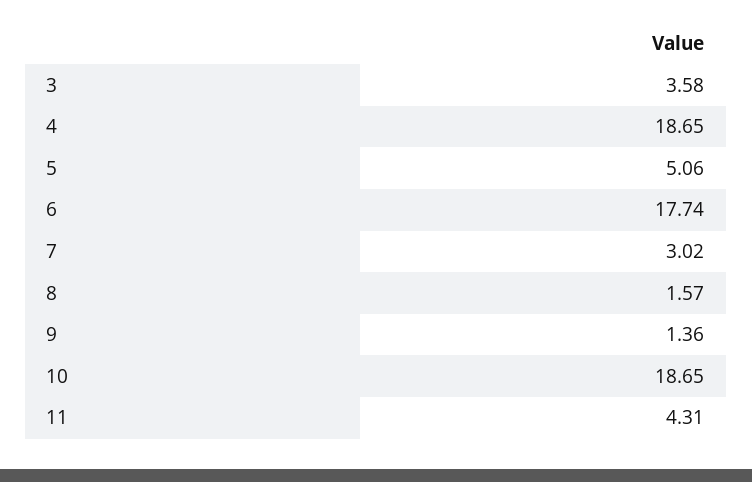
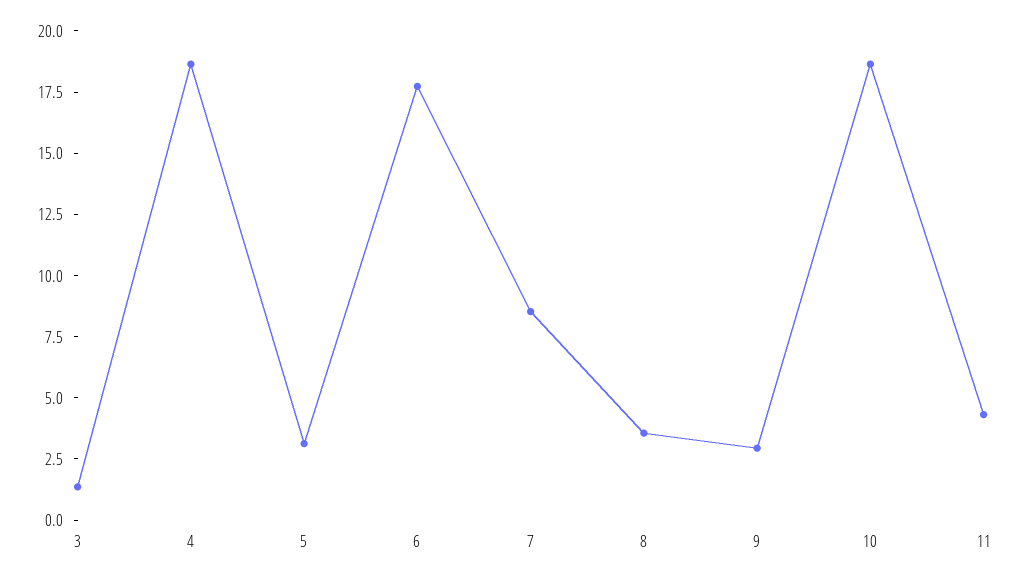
3: 3.58 -> 1.5
5: 5.06 -> 3
7: 3.02 -> 8.5
8: 1.57 -> 3.5
9: 1.36 -> 3

